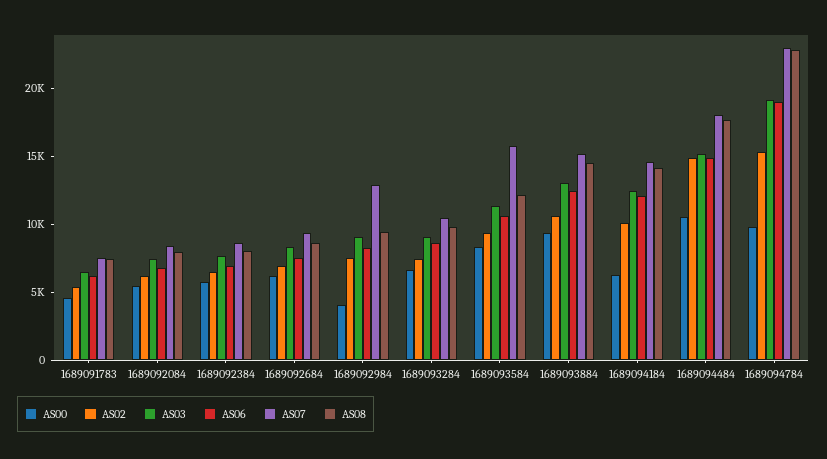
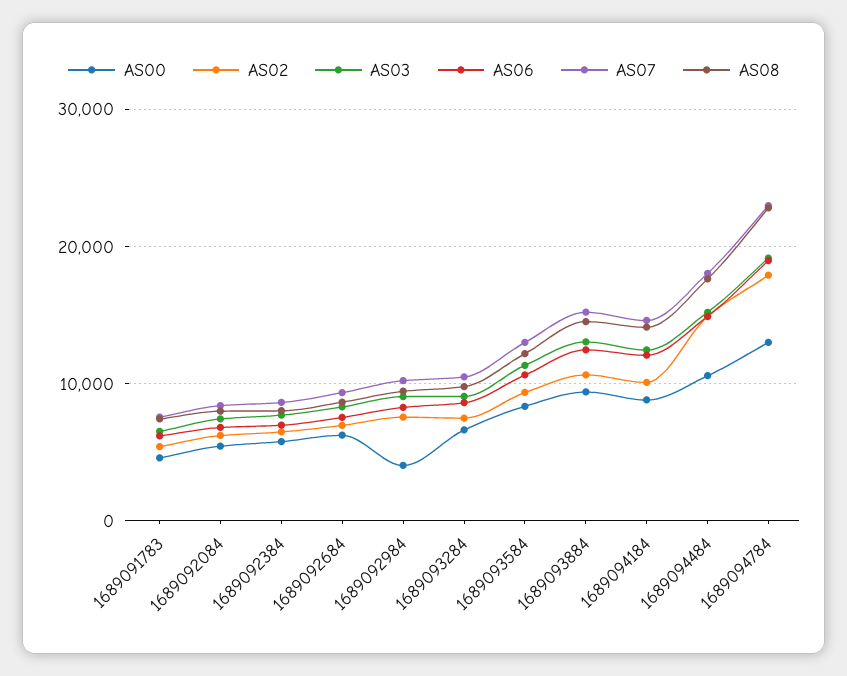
AS07, 1689092984: 13000 -> 10000
AS07, 1689093584: 16000 -> 13000
AS00, 1689094184: 6000 -> 9000
AS00, 1689094784: 10000 -> 13000
AS02, 1689094784: 15000 -> 18000

